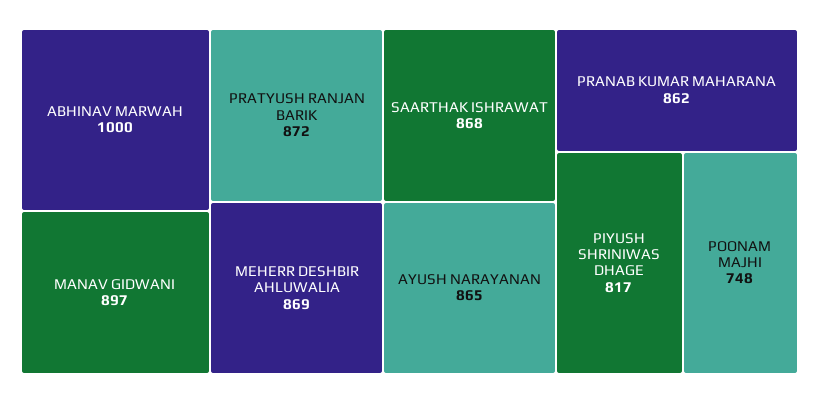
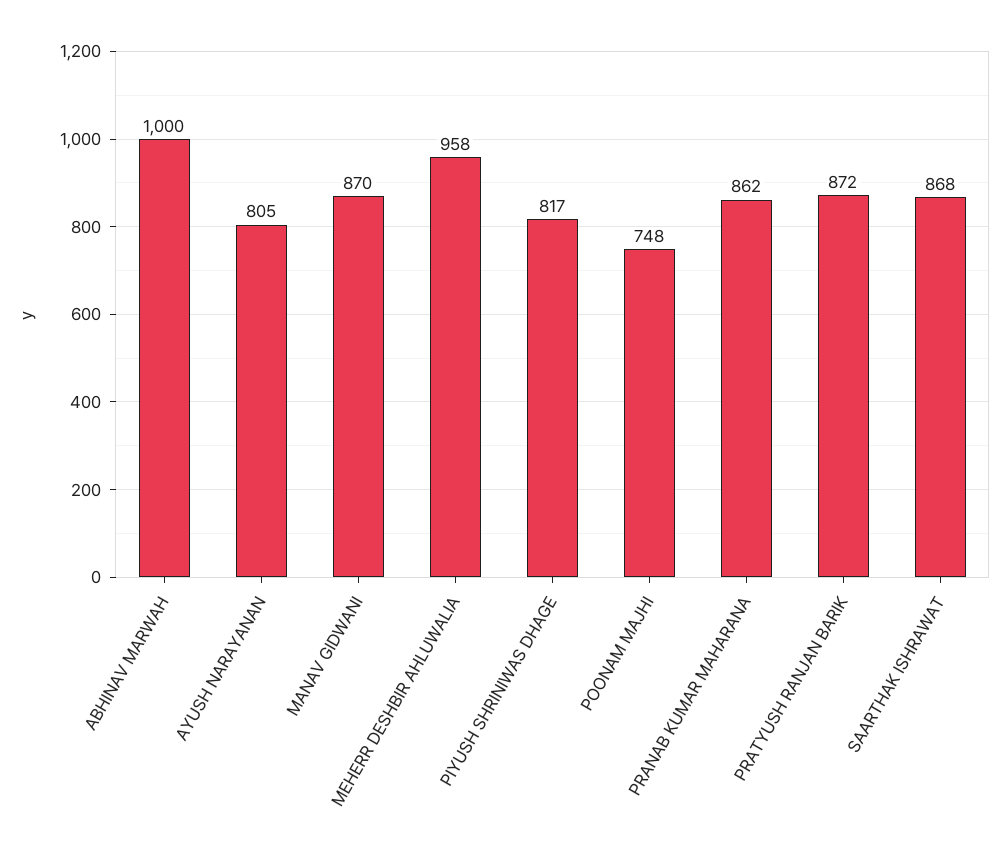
MANAV GIDWANI: 897 -> 870
MEHERR DESHBIR AHLUWALIA: 869 -> 958
AYUSH NARAYANAN: 865 -> 805

